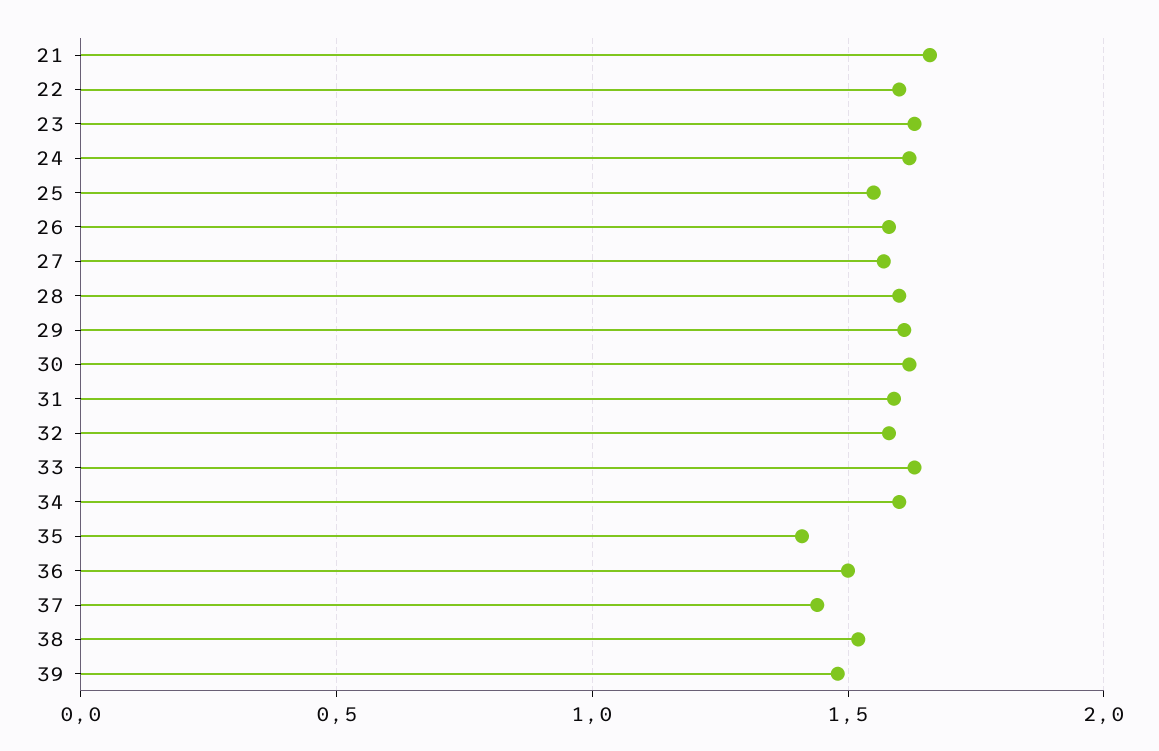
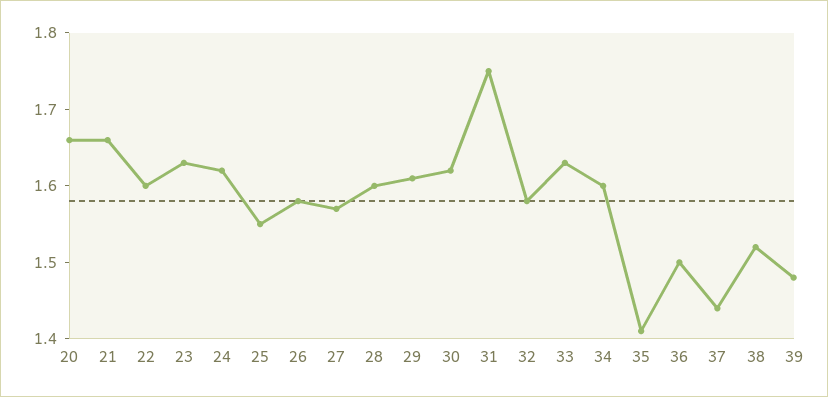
31: 1.6 -> 1.75
20: none -> 1.65

